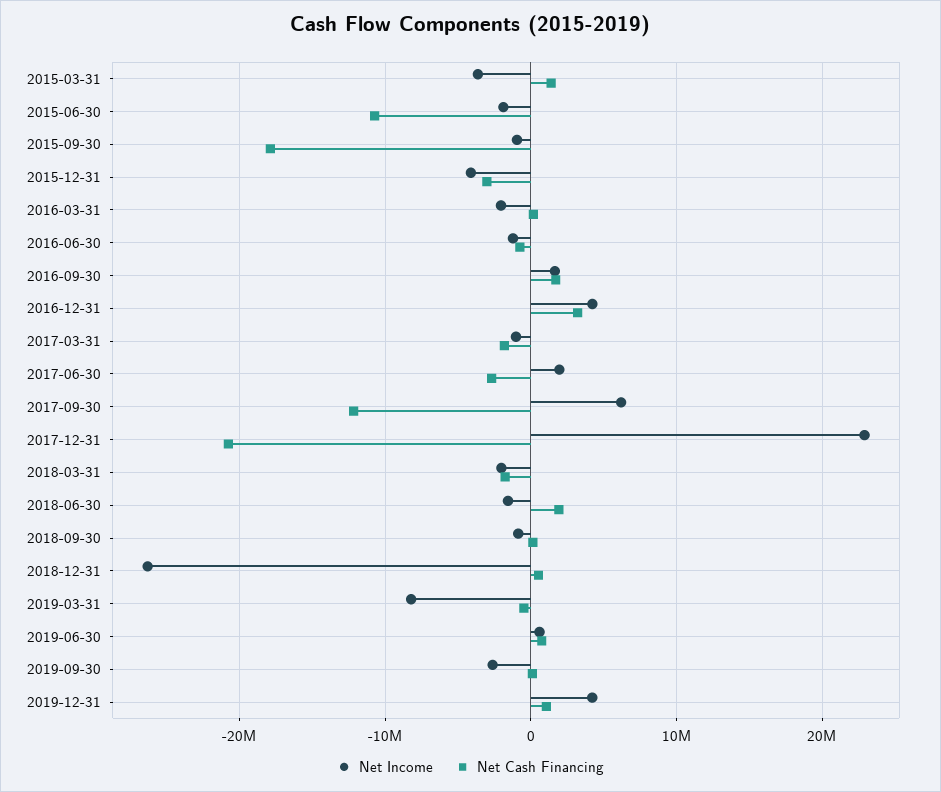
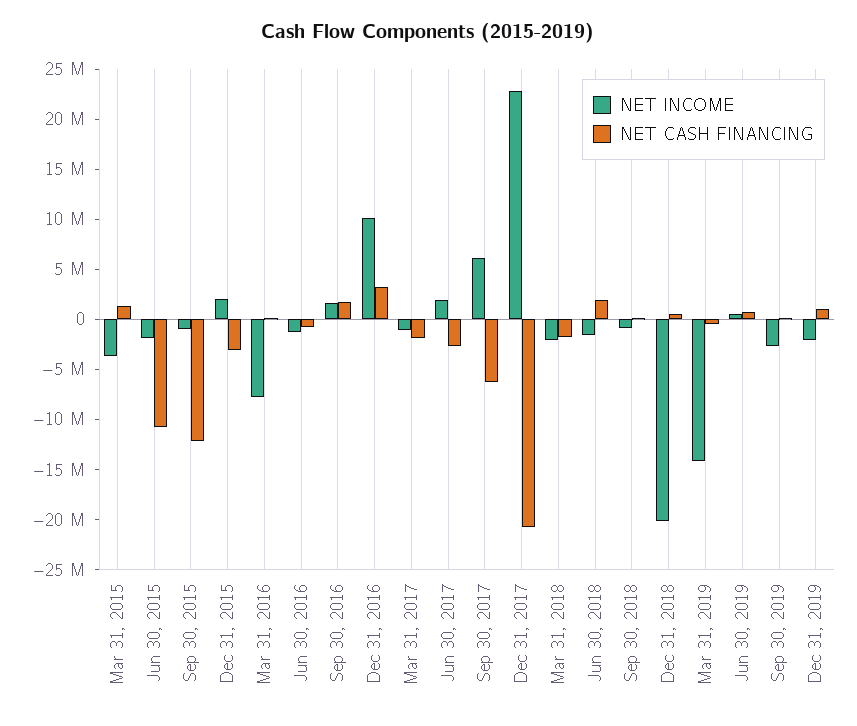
Net Cash Financing, 2015-09-30: -18000000 -> -12000000
Net Income, 2015-12-31: -4000000 -> 2000000
Net Income, 2016-03-31: -2000000 -> -8000000
Net Income, 2016-12-31: 4000000 -> 10000000
Net Cash Financing, 2017-09-30: -12000000 -> -6000000
Net Income, 2018-12-31: -26000000 -> -20000000
Net Income, 2019-03-31: -8000000 -> -14000000
Net Income, 2019-12-31: 4000000 -> -2000000

